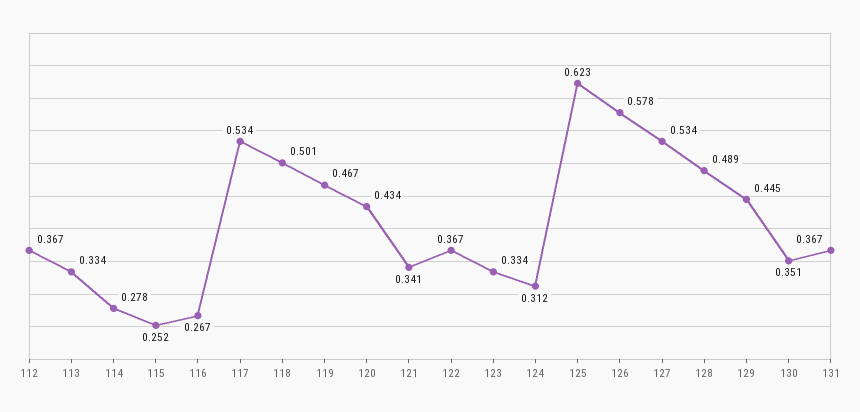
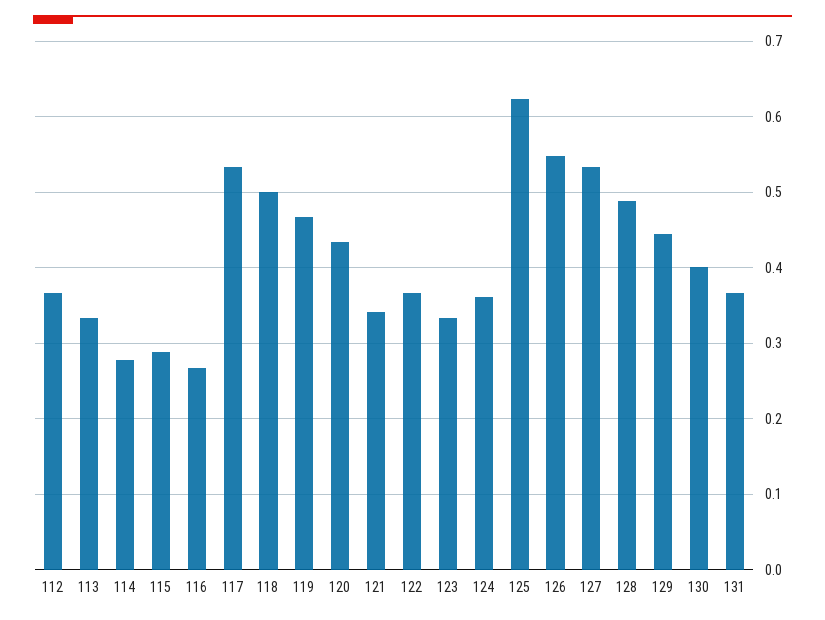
115: 0.252 -> 0.29
124: 0.312 -> 0.36
126: 0.578 -> 0.55
130: 0.351 -> 0.4

